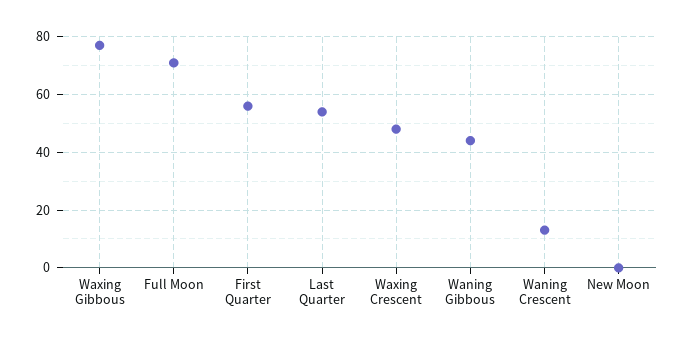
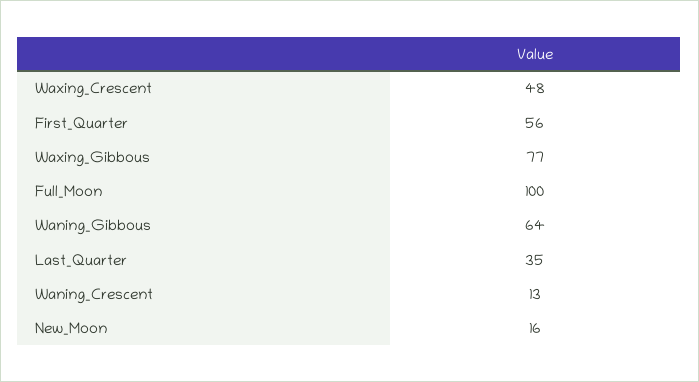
Full Moon: 70 -> 100
Last Quarter: 55 -> 35
Waning Gibbous: 45 -> 64
New Moon: 0 -> 16

